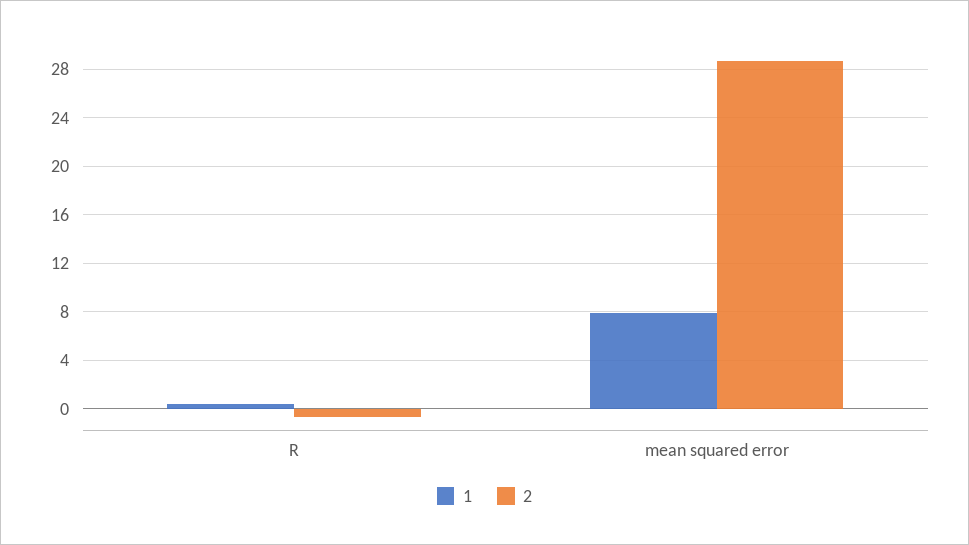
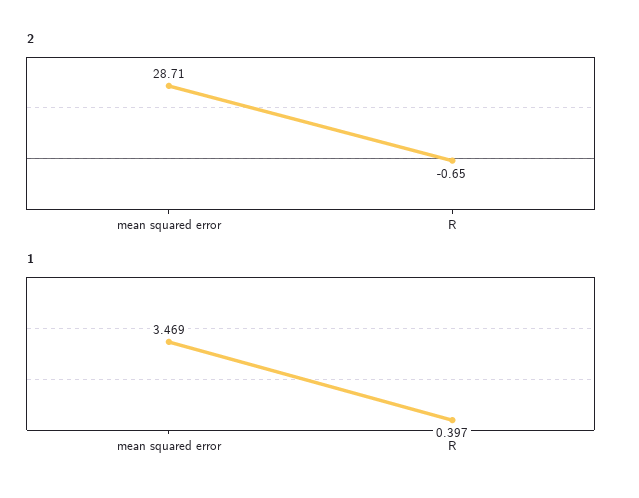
1, mean squared error: 8 -> 3.469

